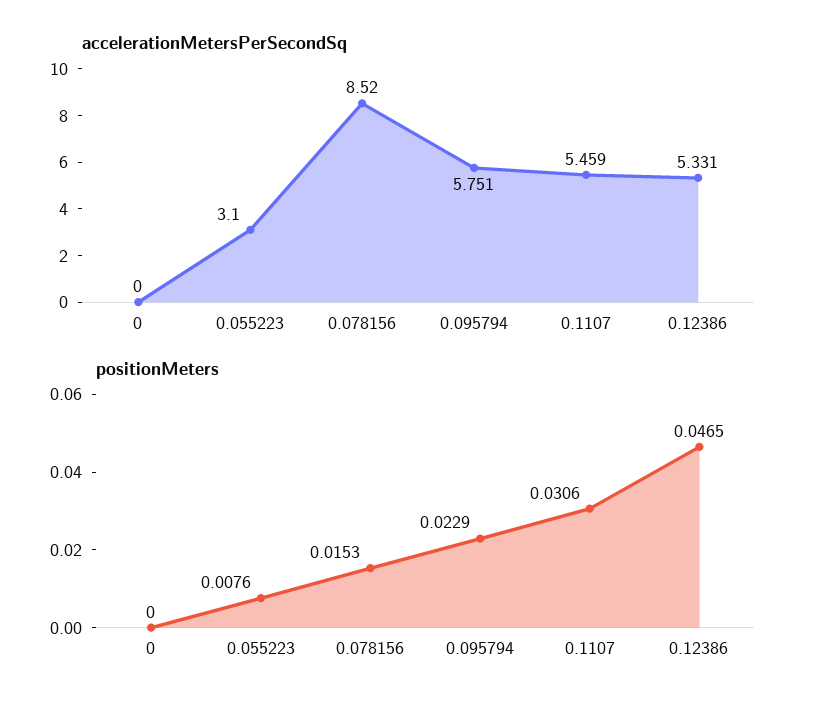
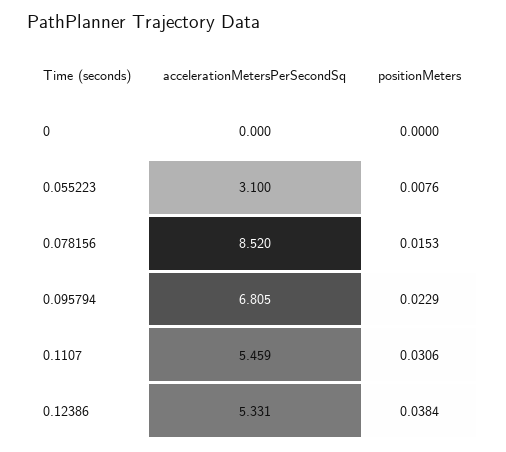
accelerationMetersPerSecondSq, 0.095794: 5.751 -> 6.805
positionMeters, 0.12386: 0.0465 -> 0.0384

